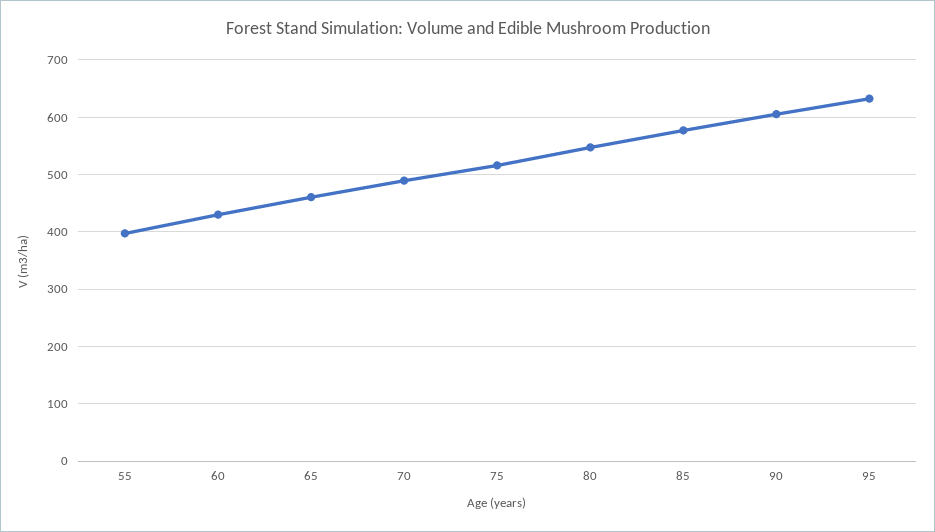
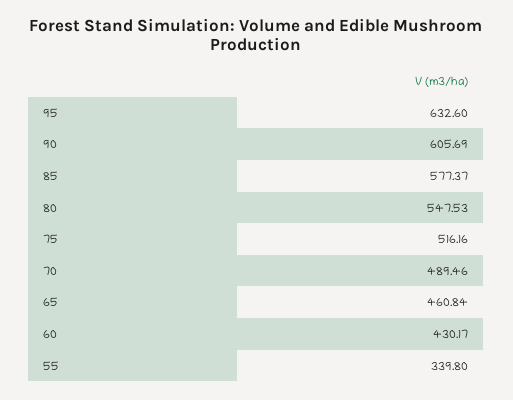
55: 400 -> 339.8

